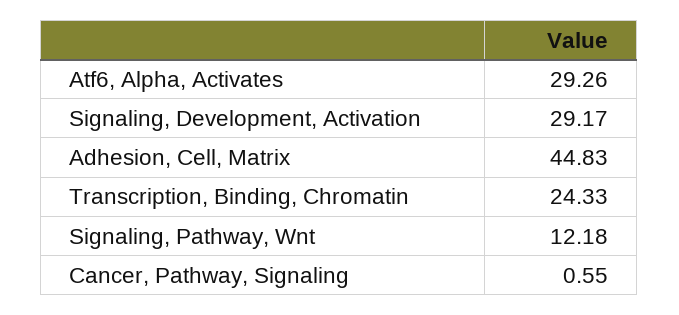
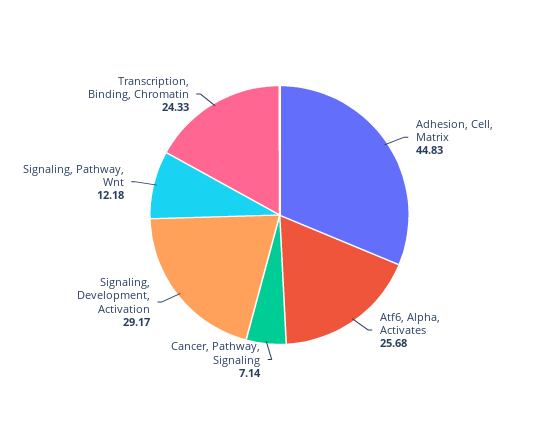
Atf6, Alpha, Activates: 29.26 -> 25.68
Cancer, Pathway, Signaling: 0.55 -> 7.14

